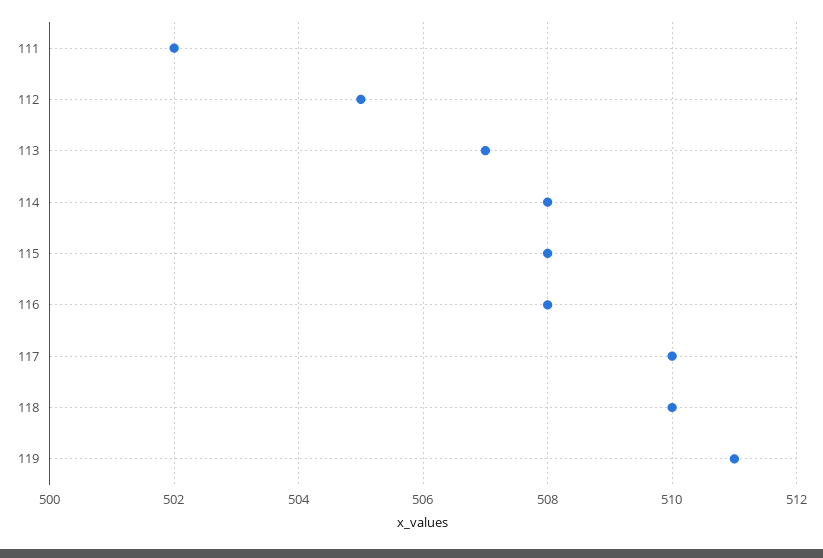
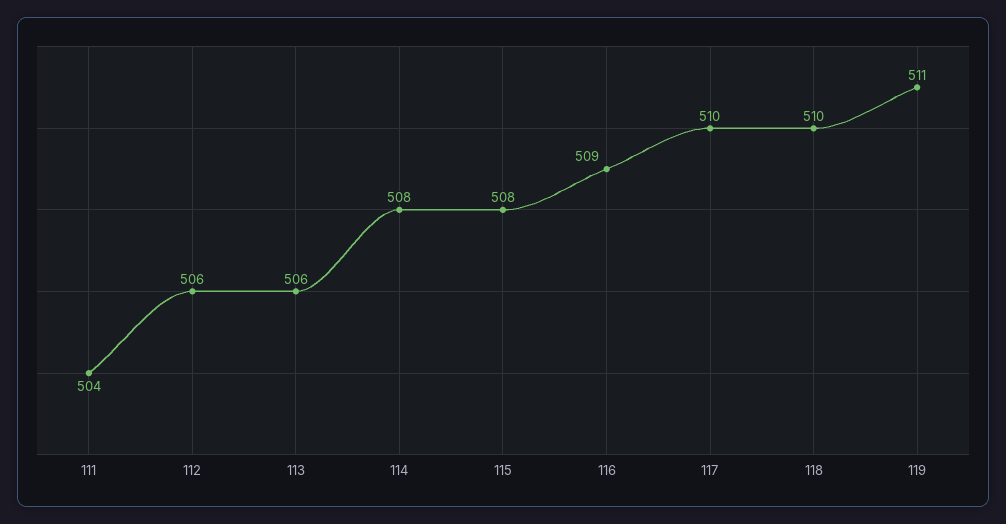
111: 502 -> 504
112: 505 -> 506
113: 507 -> 506
116: 508 -> 509

